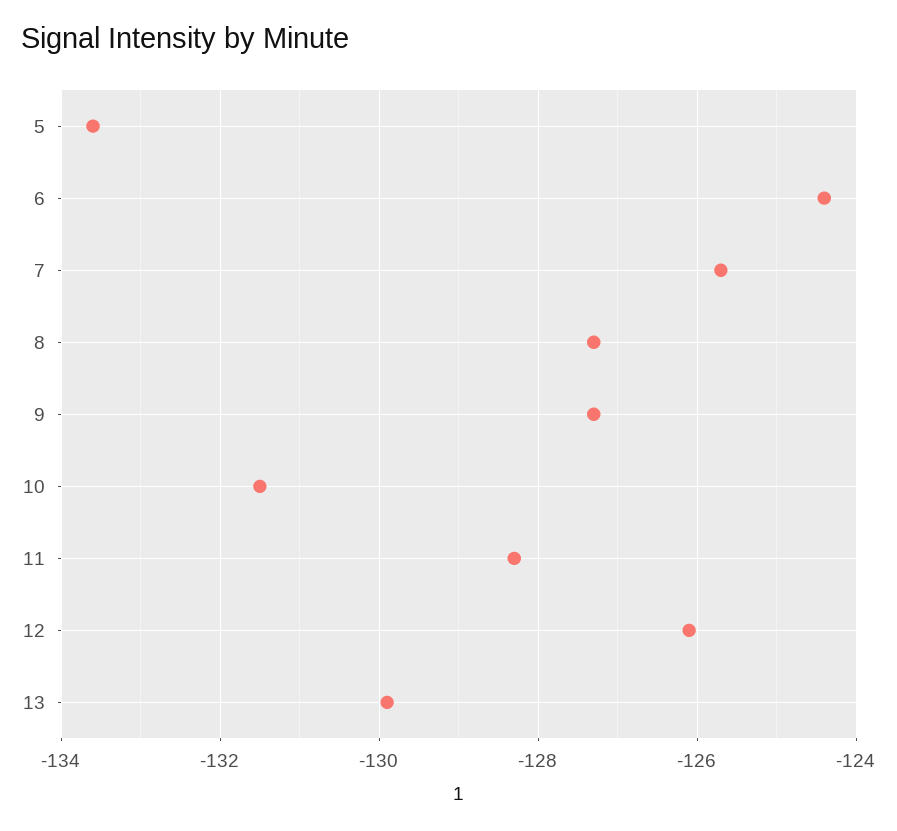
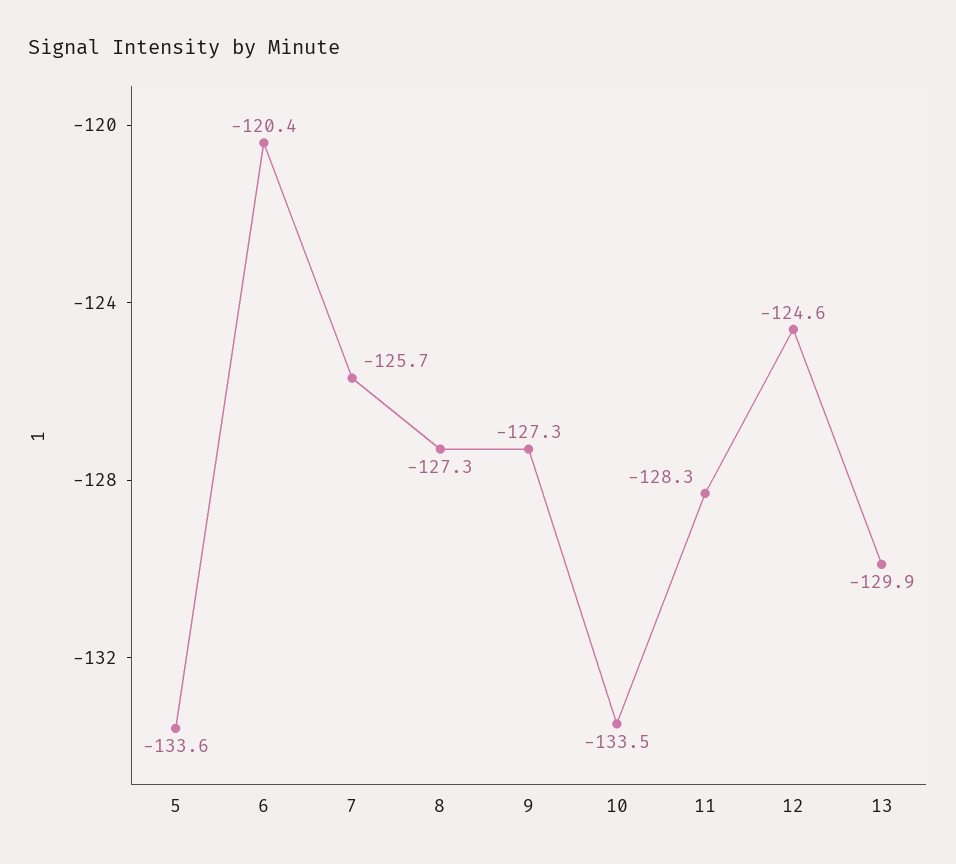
6: -124.5 -> -120.4
10: -131.5 -> -133.5
12: -126 -> -124.6

